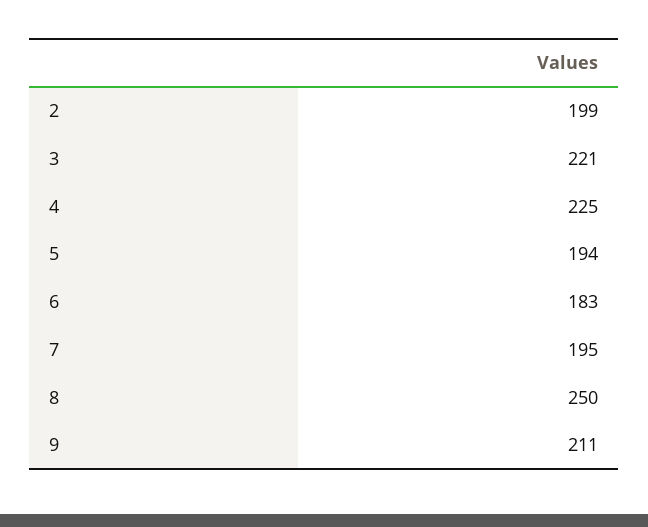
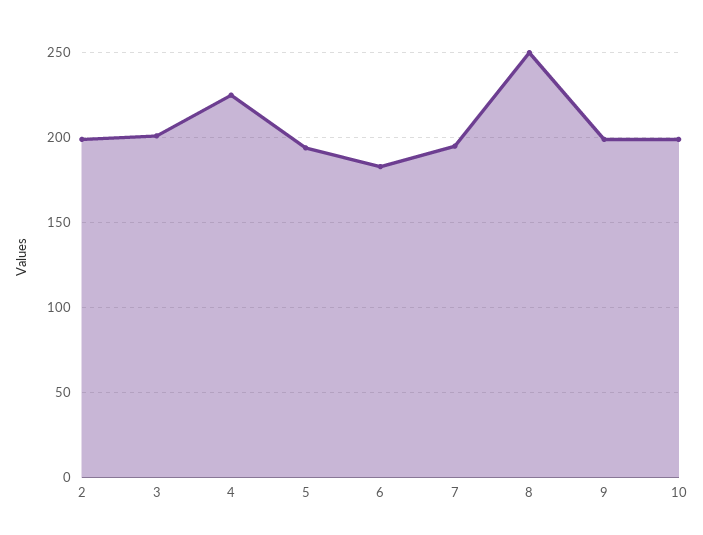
3: 221 -> 200
9: 211 -> 200
10: none -> 200

